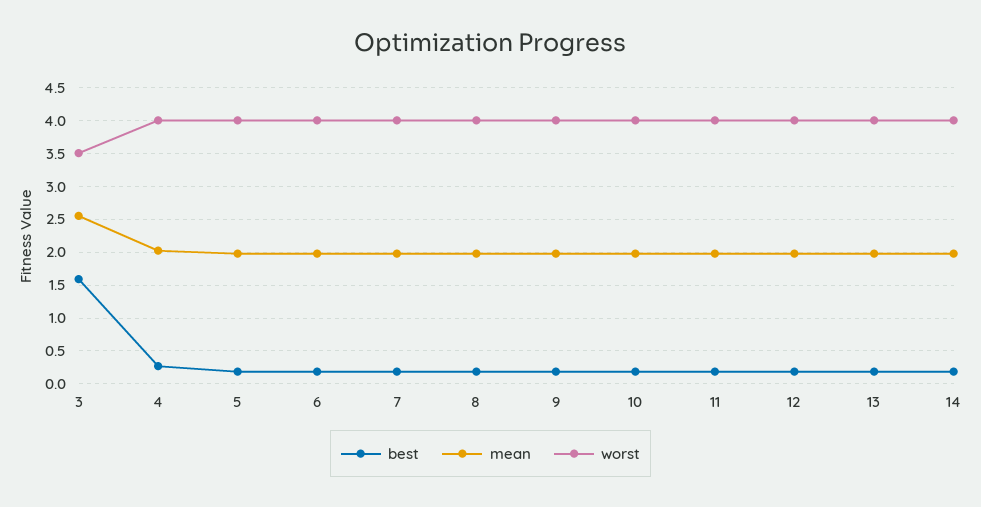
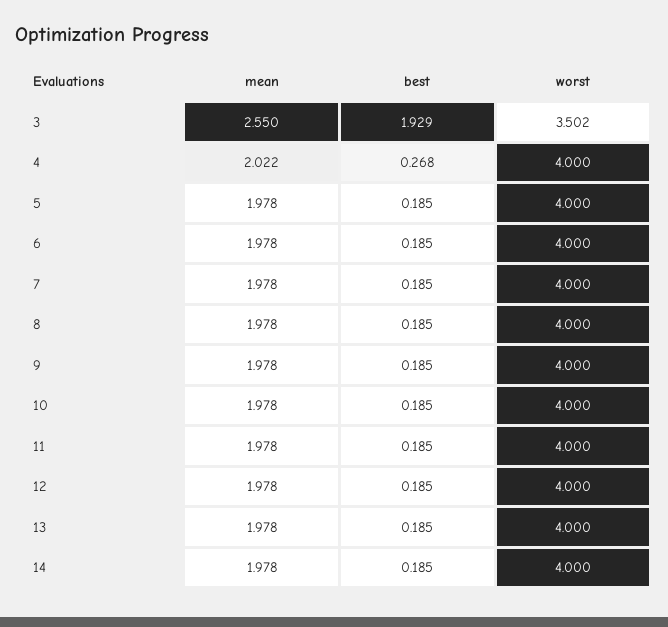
best, 3: 1.6 -> 1.929

